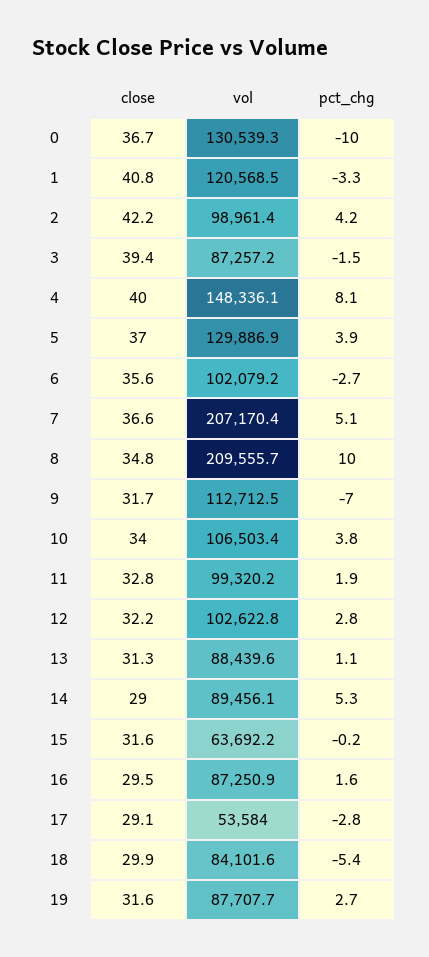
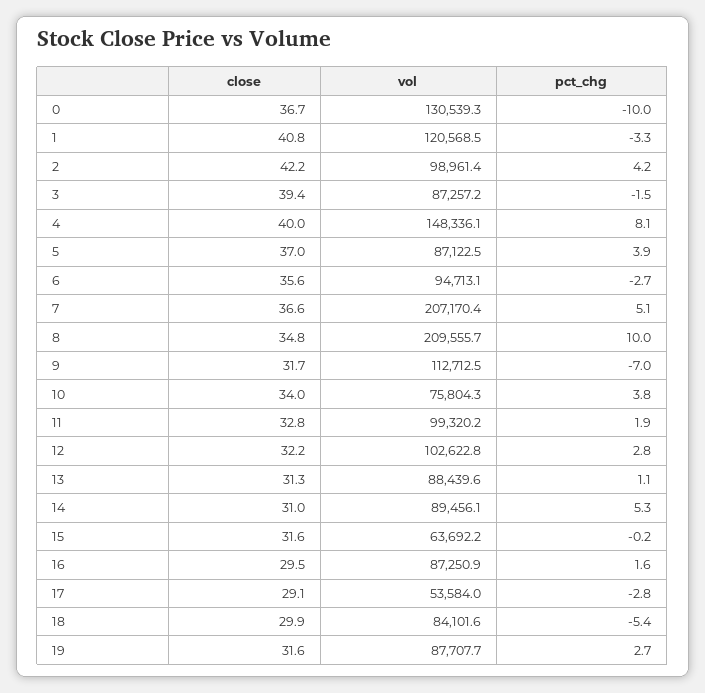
vol, 5: 129886.9 -> 87122.5
vol, 6: 102079.2 -> 94713.1
vol, 10: 106503.4 -> 75804.3
close, 14: 29 -> 31

